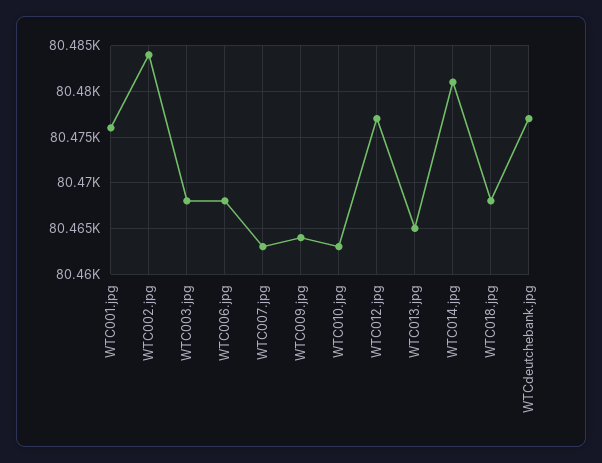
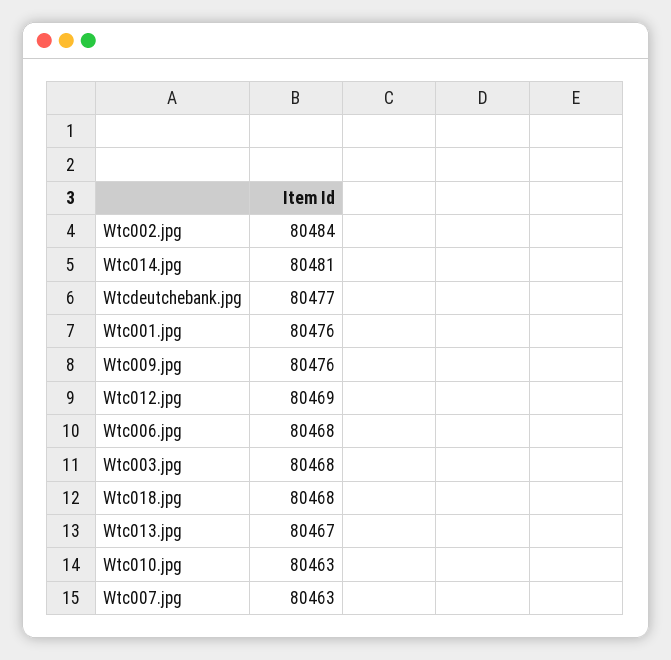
WTC009.jpg: 80464 -> 80476
WTC012.jpg: 80477 -> 80469
WTC013.jpg: 80465 -> 80467

